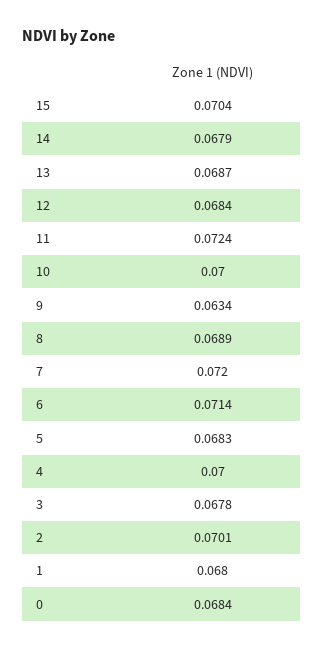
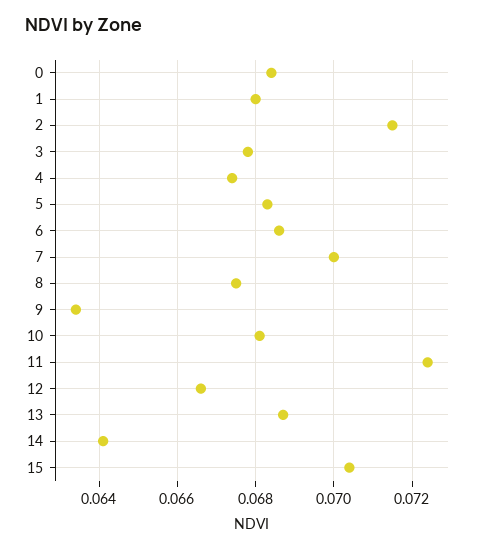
14: 0.0679 -> 0.064
12: 0.0684 -> 0.0665
10: 0.07 -> 0.068
8: 0.0689 -> 0.0675
7: 0.072 -> 0.07
6: 0.0714 -> 0.0685
4: 0.07 -> 0.0675
2: 0.0701 -> 0.0715

